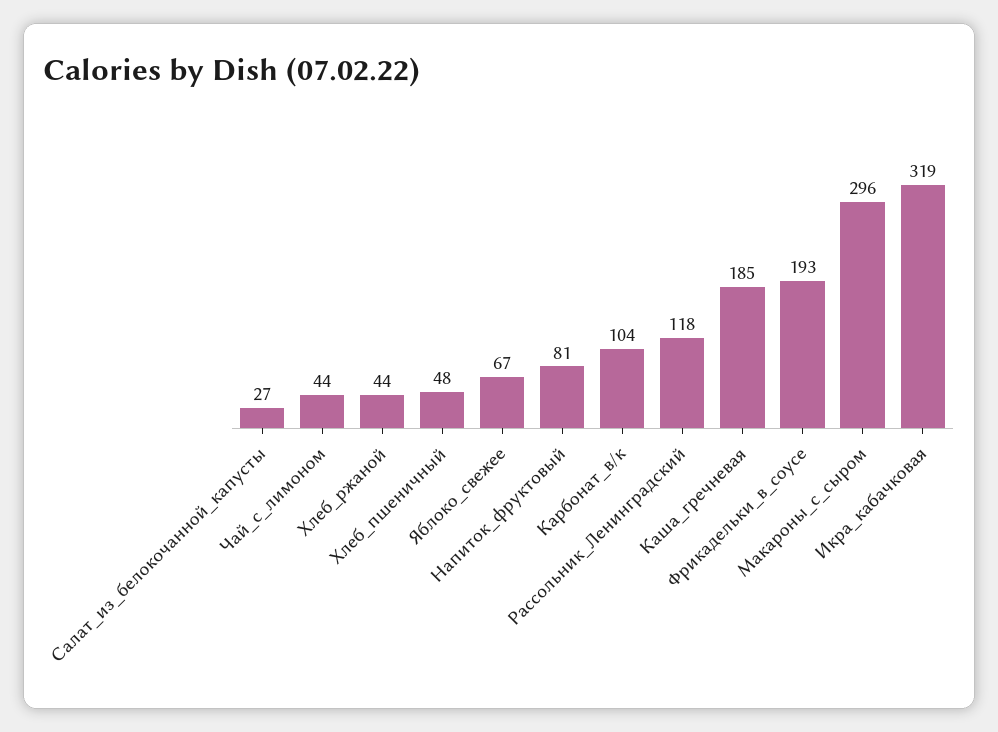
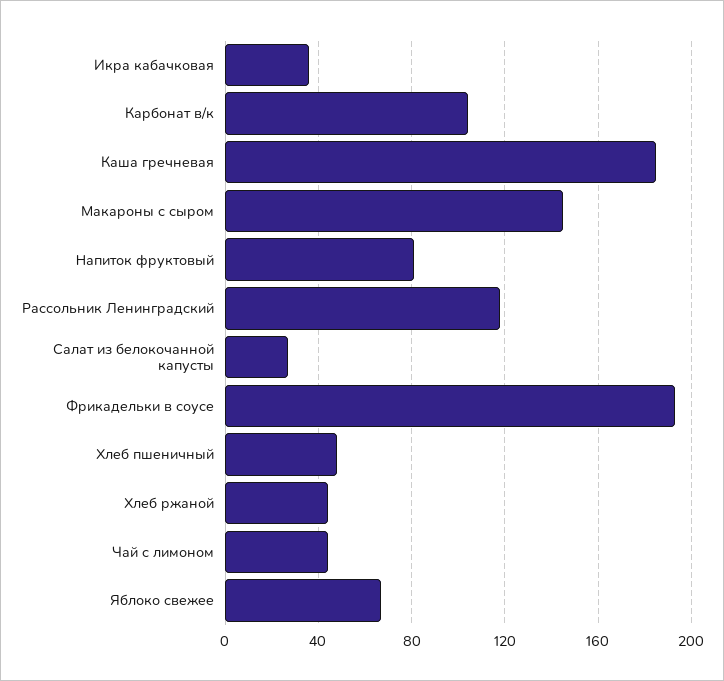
Макароны_с_сыром: 296 -> 145
Икра_кабачковая: 319 -> 35

